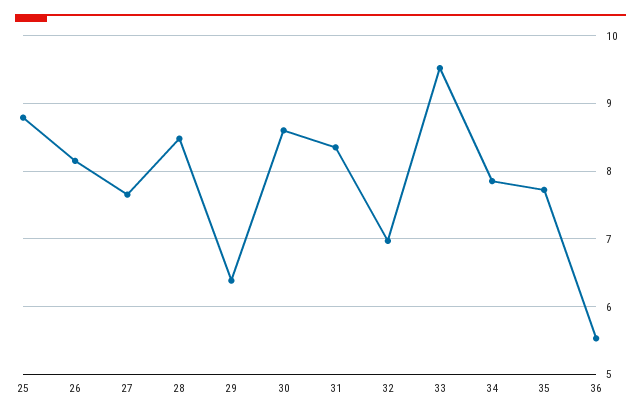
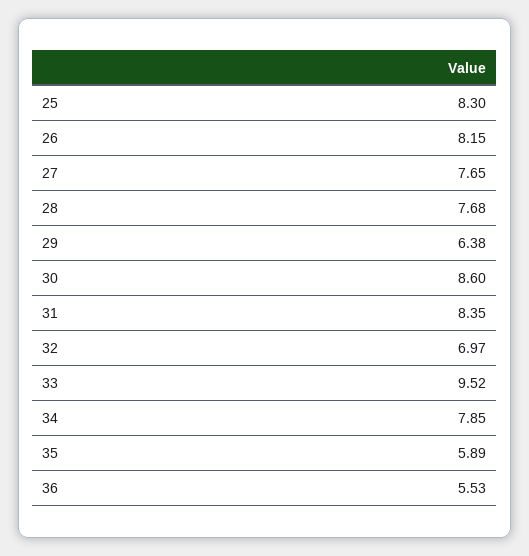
25: 8.8 -> 8.3
28: 8.5 -> 7.68
35: 7.7 -> 5.89

